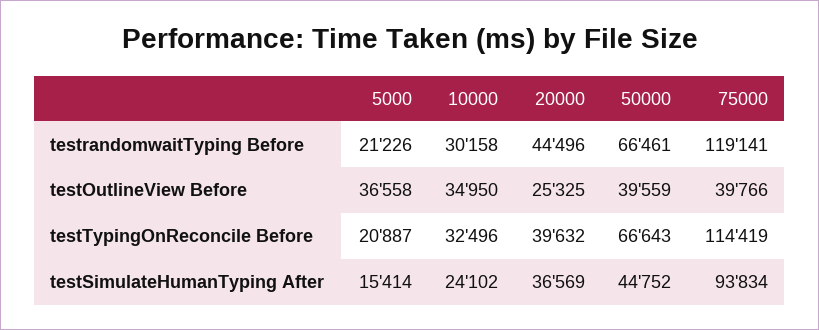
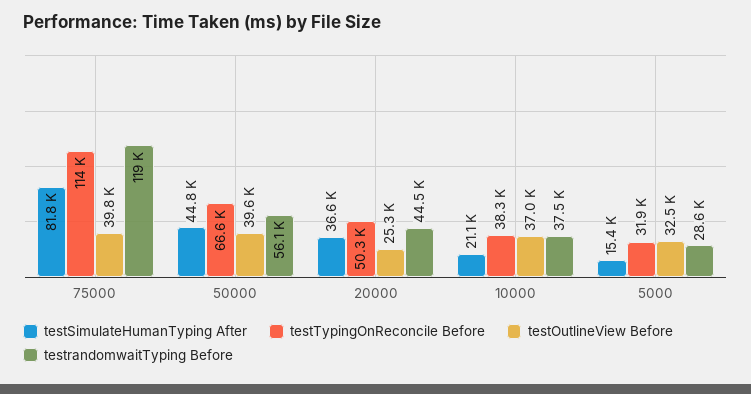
testrandomwaitTyping Before, 5000: 21226 -> 28600
testrandomwaitTyping Before, 10000: 30158 -> 37500
testrandomwaitTyping Before, 50000: 66461 -> 56100
testOutlineView Before, 5000: 36558 -> 32500
testOutlineView Before, 10000: 34950 -> 37000
testTypingOnReconcile Before, 5000: 20887 -> 31900
testTypingOnReconcile Before, 10000: 32496 -> 38300
testTypingOnReconcile Before, 20000: 39632 -> 50300
testSimulateHumanTyping After, 10000: 24102 -> 21100
testSimulateHumanTyping After, 75000: 93834 -> 81800

